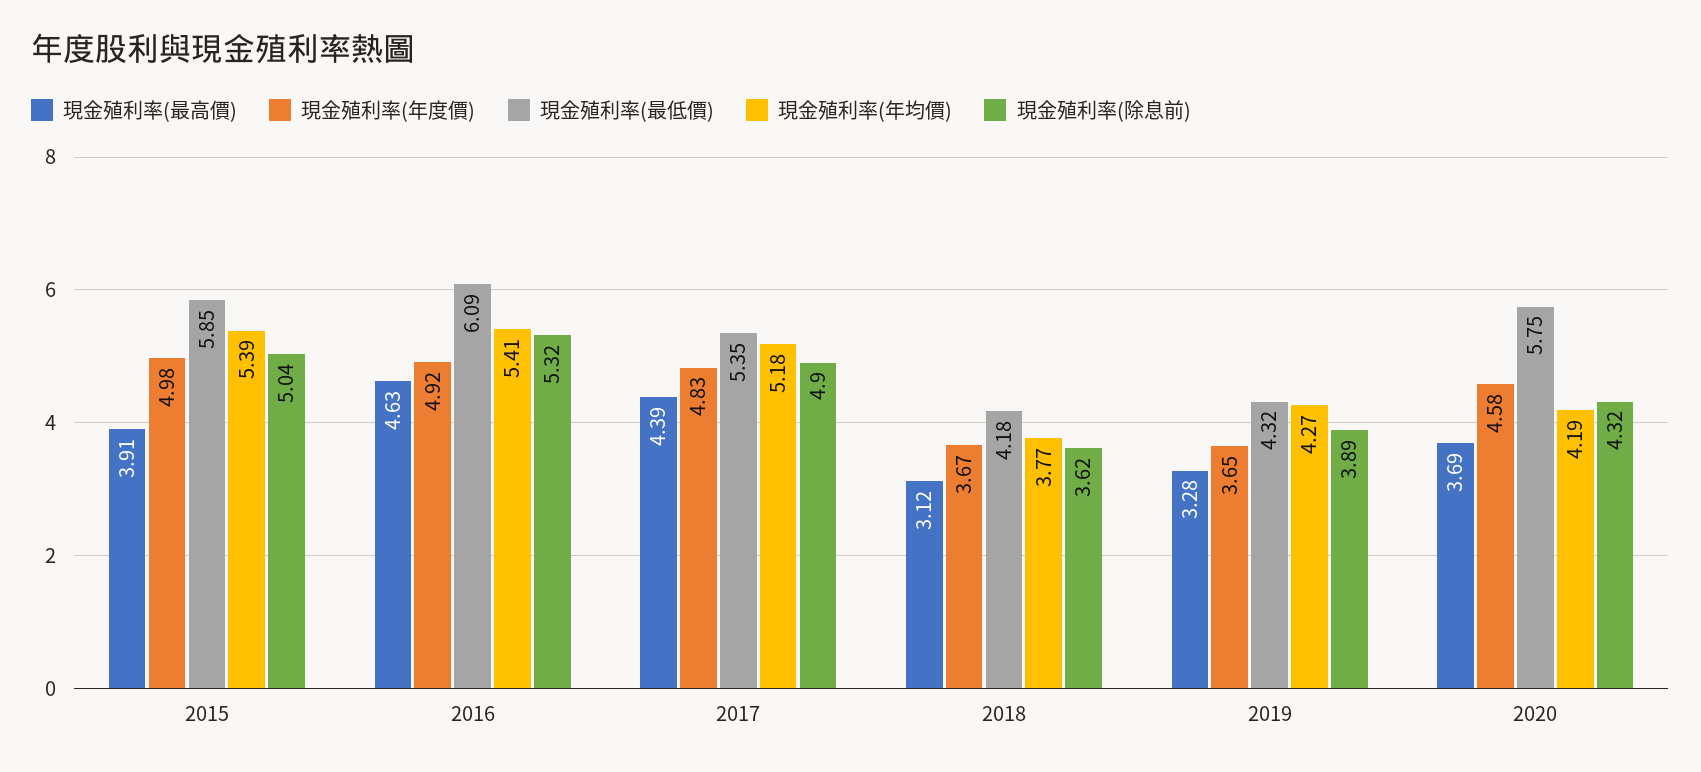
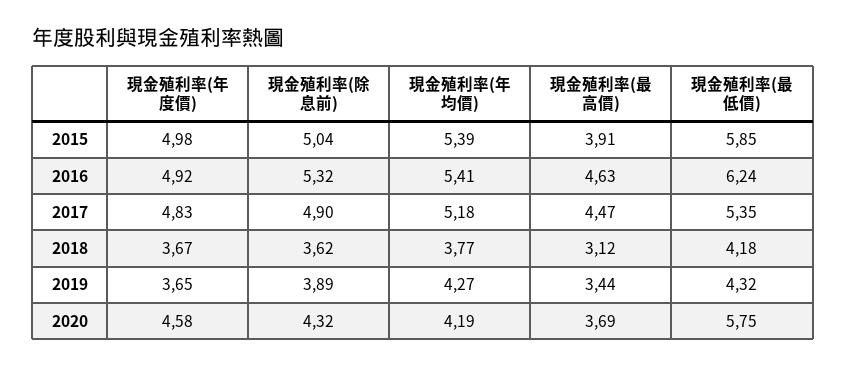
現金殖利率(最低價), 2016: 6.09 -> 6.24
現金殖利率(最高價), 2017: 4.39 -> 4.47
現金殖利率(最高價), 2019: 3.28 -> 3.44

